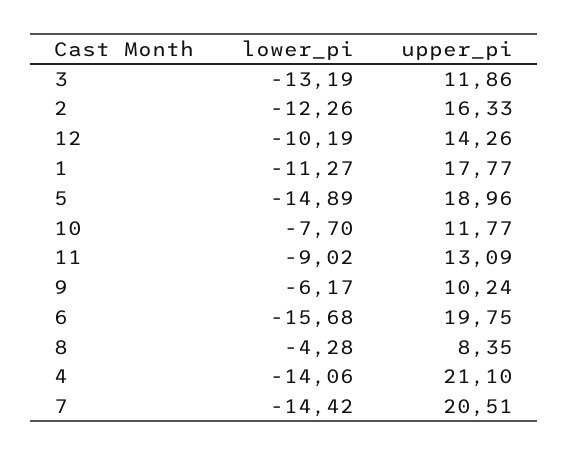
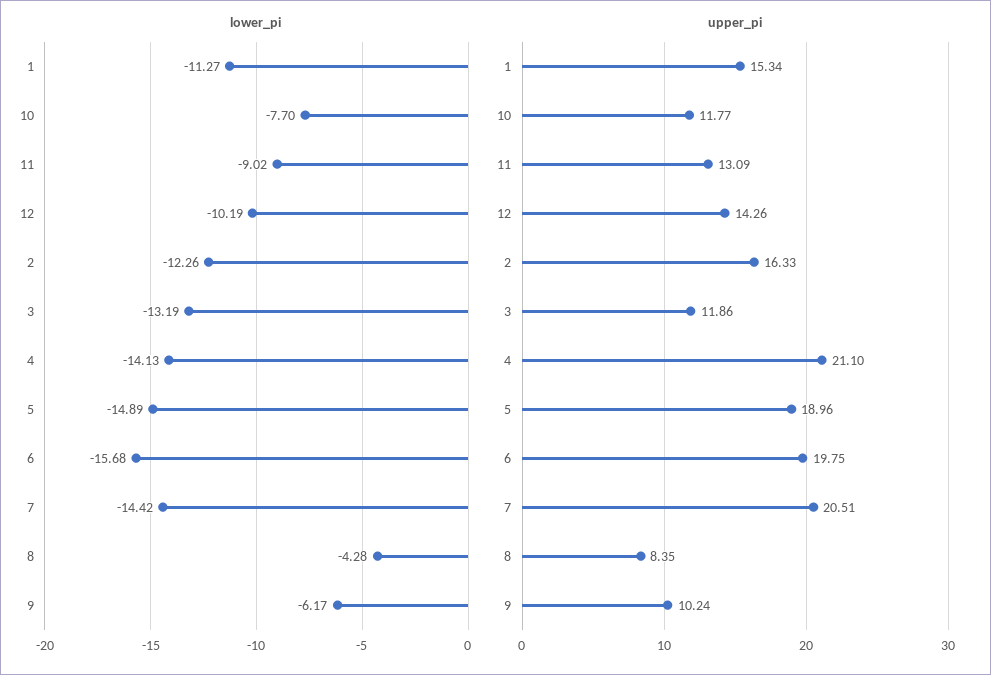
upper_pi, 1: 17.77 -> 15.34
lower_pi, 4: -14.06 -> -14.13

